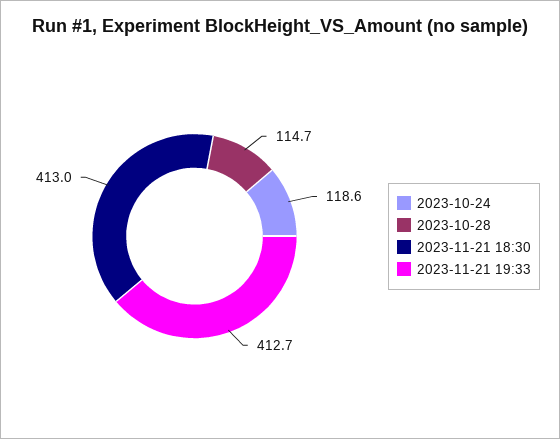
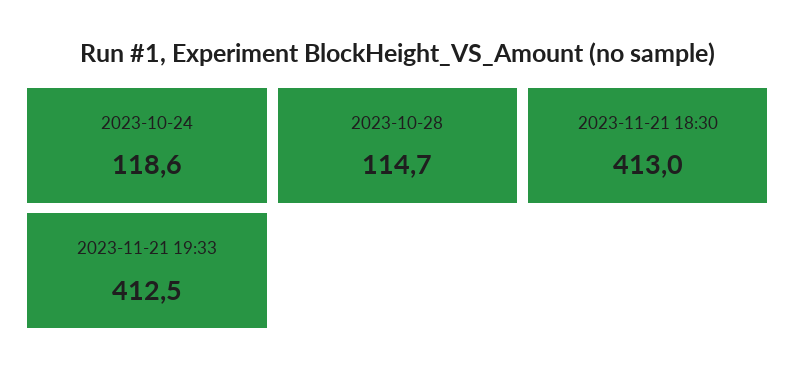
2023-11-21 19:33: 412.7 -> 412.5

